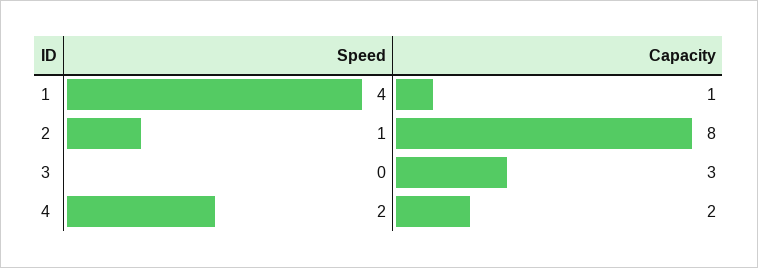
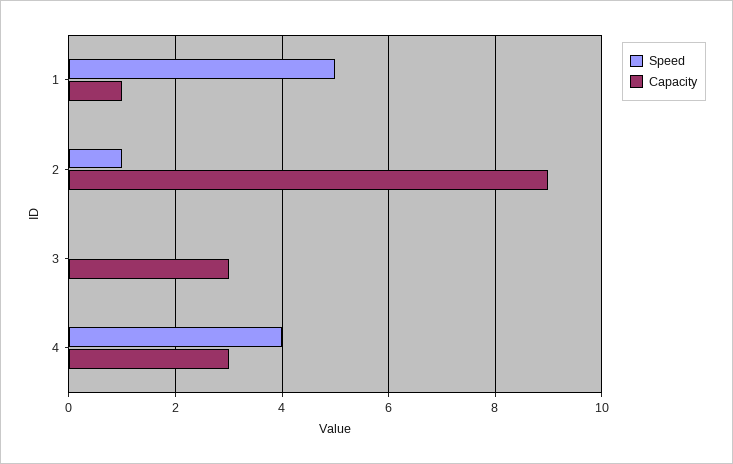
Speed, 1: 4 -> 5
Capacity, 2: 8 -> 9
Speed, 4: 2 -> 4
Capacity, 4: 2 -> 3

